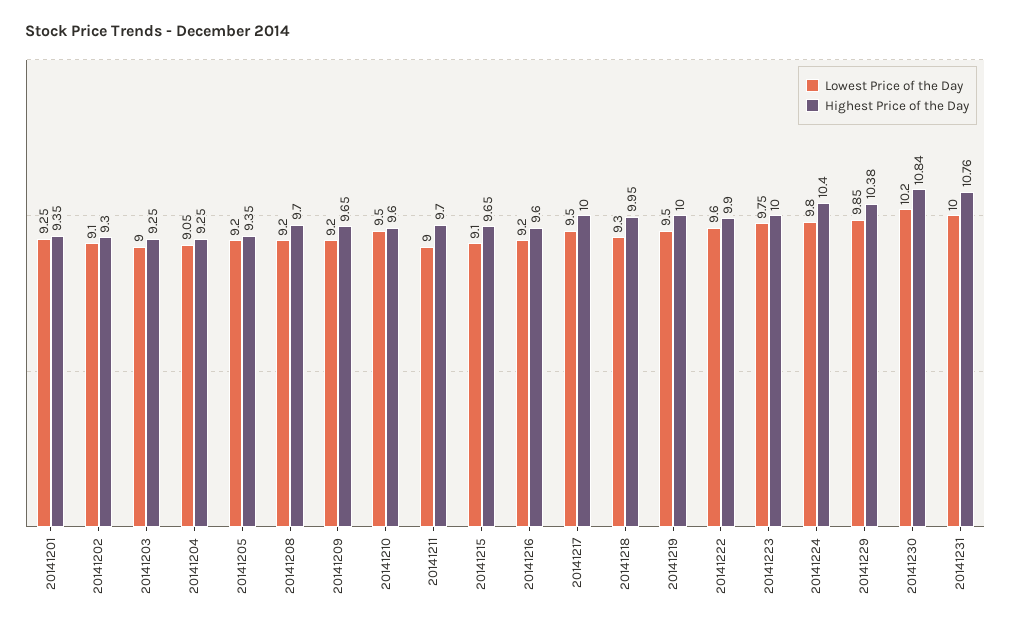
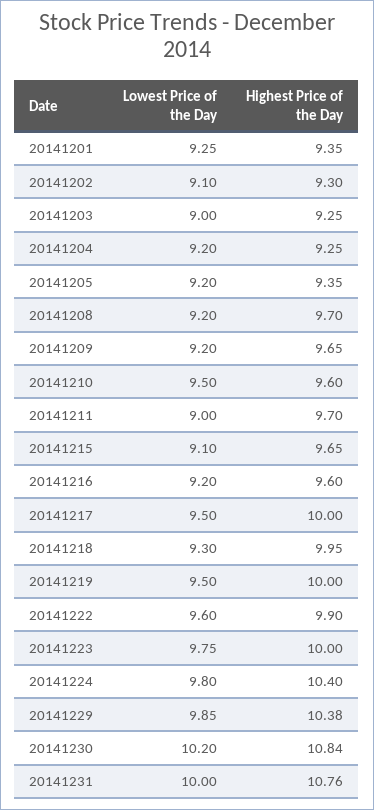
Lowest Price of the Day, 20141204: 9.05 -> 9.2

